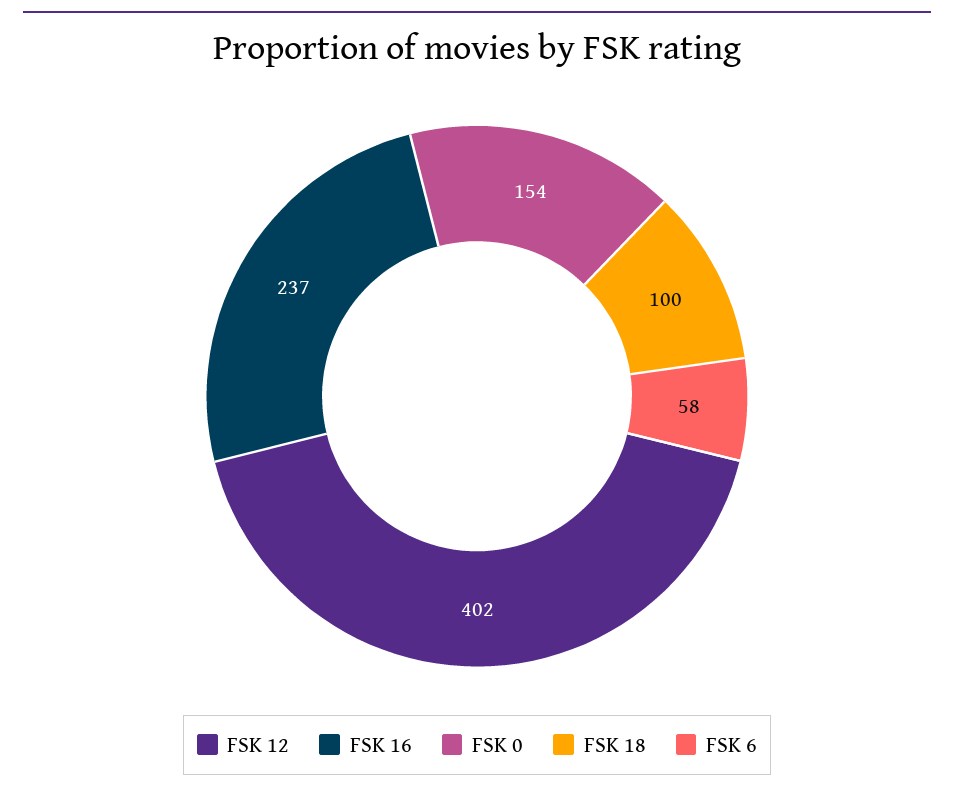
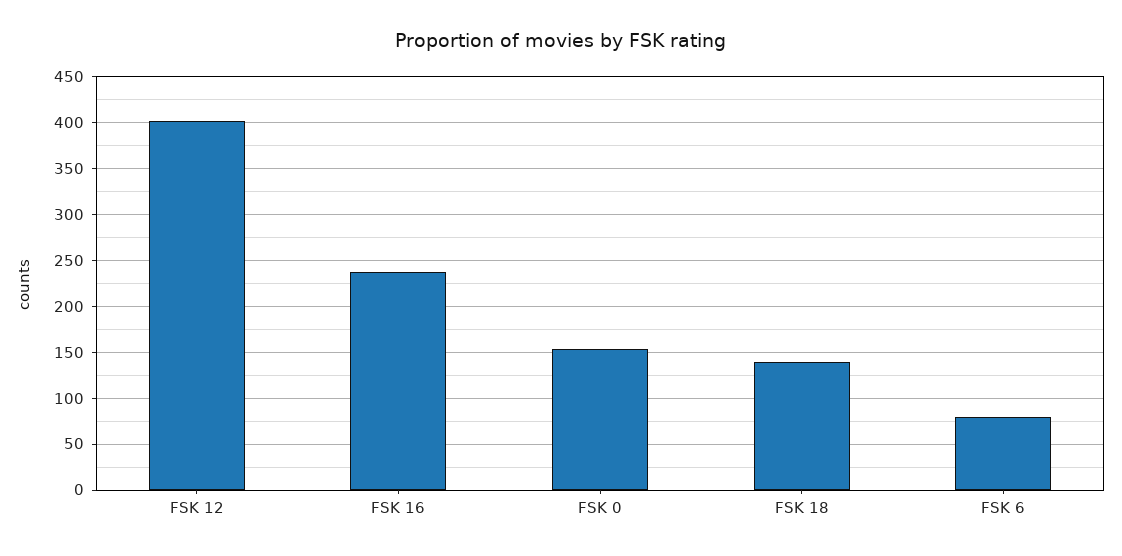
FSK 18: 100 -> 140
FSK 6: 58 -> 80

